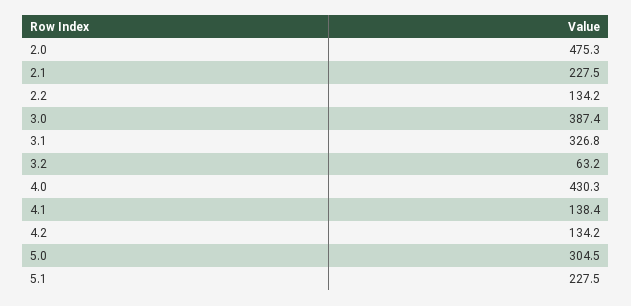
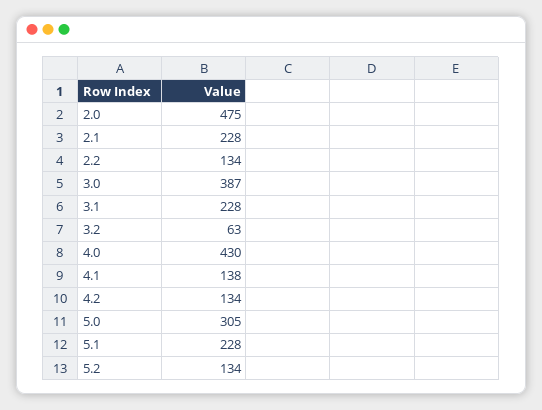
3.1: 326.8 -> 228
5.2: none -> 134

